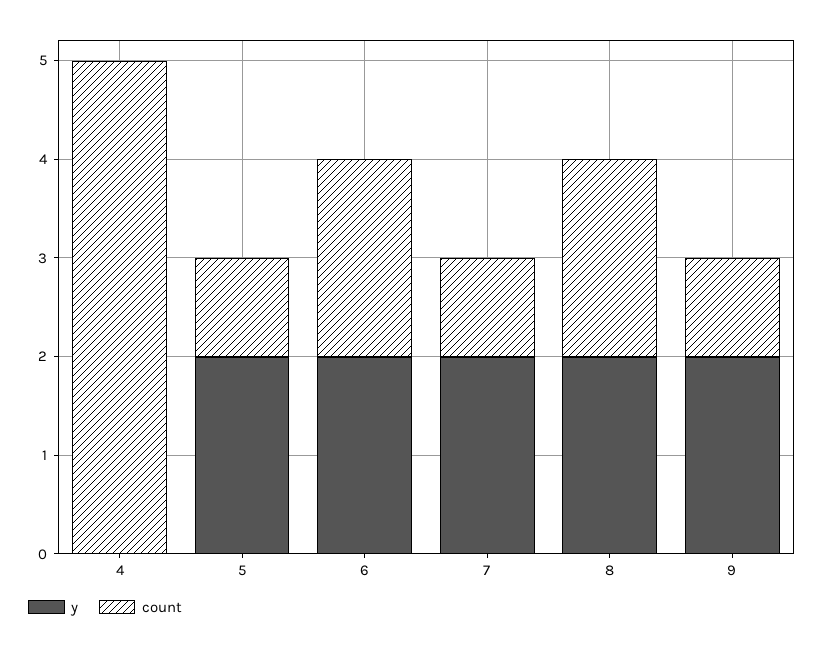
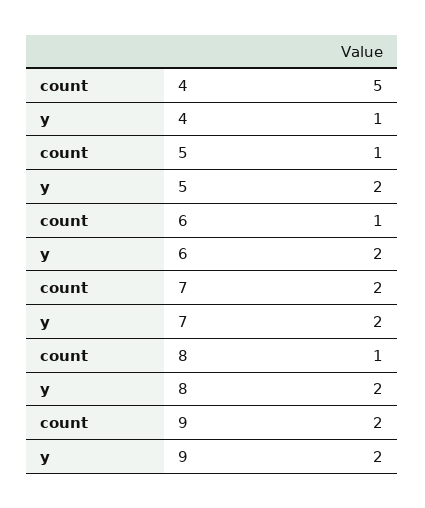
y, 4: 0 -> 1
count, 6: 2 -> 1
count, 7: 1 -> 2
count, 8: 2 -> 1
count, 9: 1 -> 2

